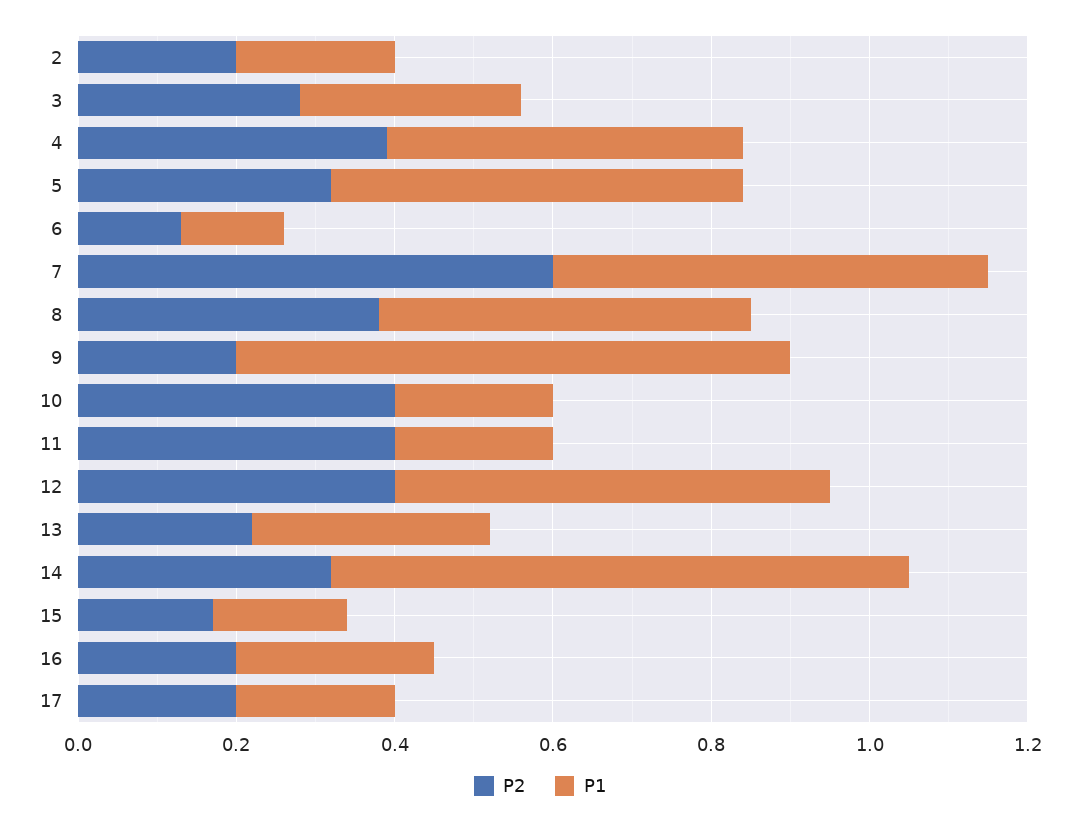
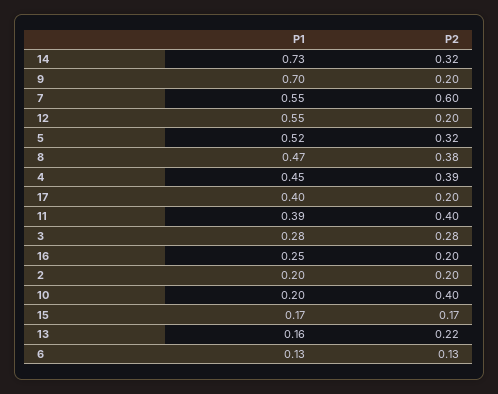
P1, 11: 0.2 -> 0.39
P2, 12: 0.4 -> 0.2
P1, 13: 0.3 -> 0.16
P1, 17: 0.2 -> 0.4

